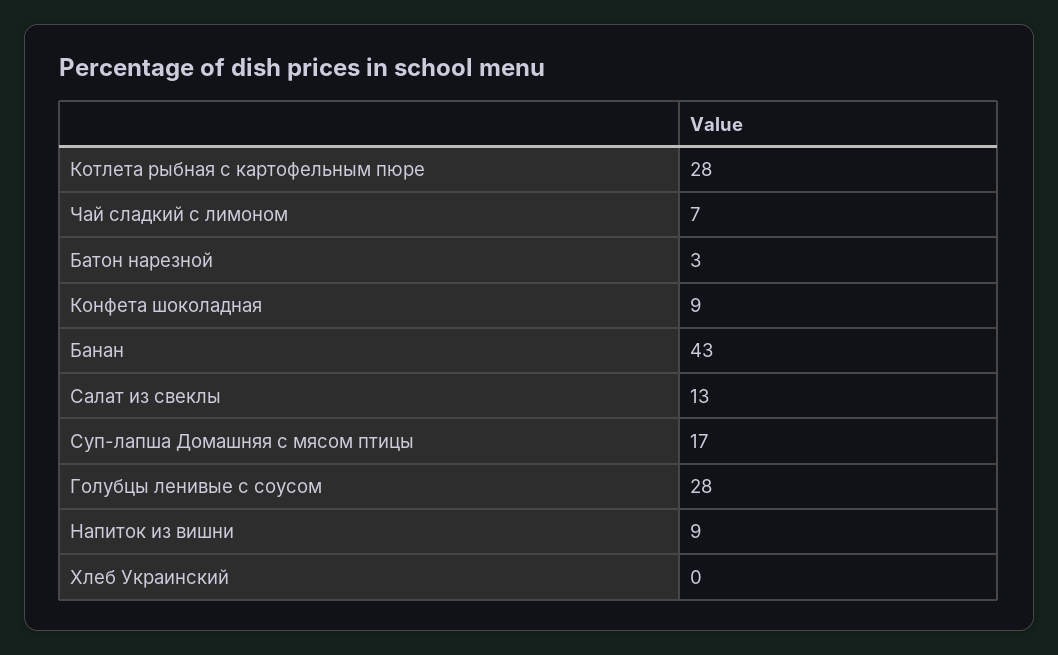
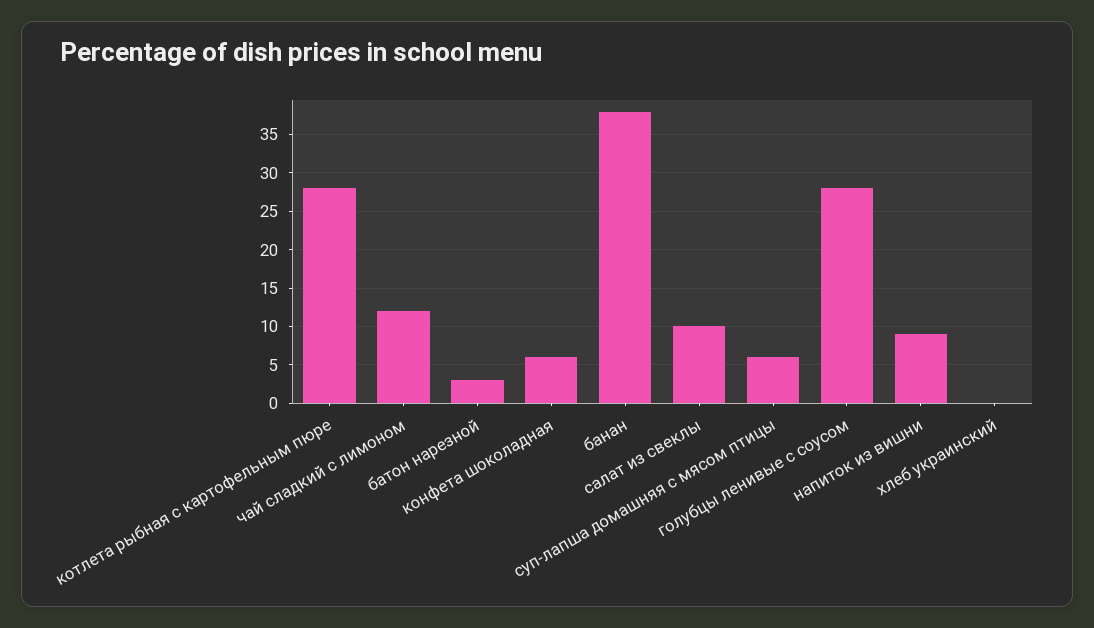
Чай сладкий с лимоном: 7 -> 12
Конфета шоколадная: 9 -> 6
Банан: 43 -> 38
Салат из свеклы: 13 -> 10
Суп-лапша Домашняя с мясом птицы: 17 -> 6

